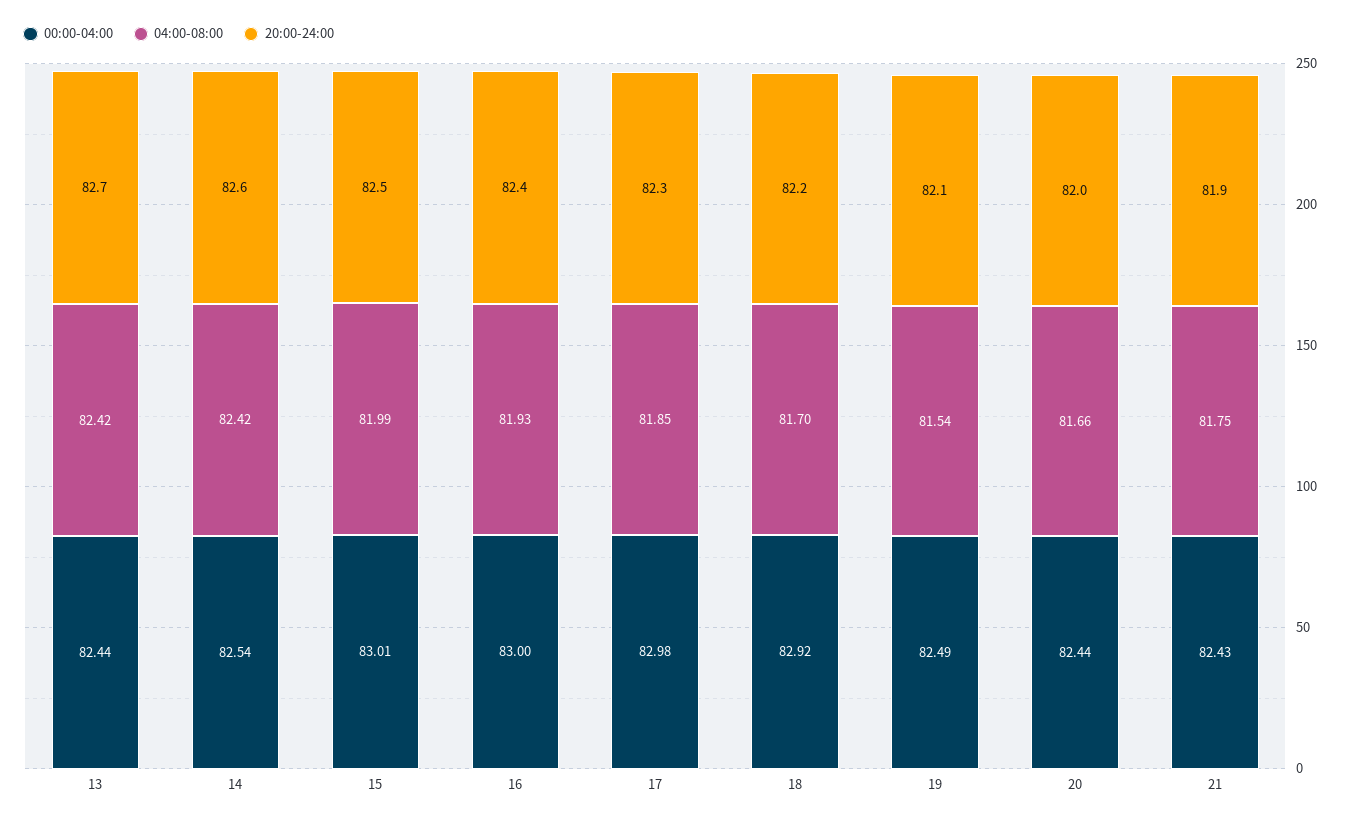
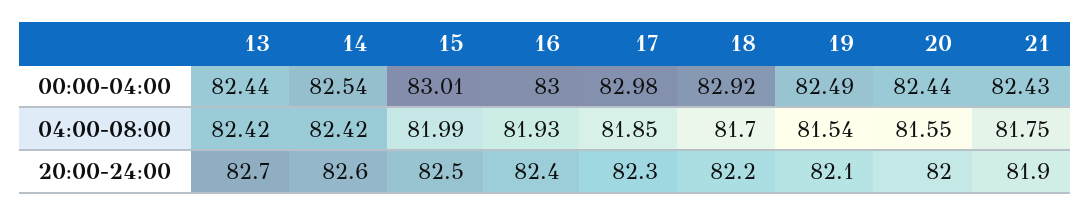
04:00-08:00, 20: 81.66 -> 81.55

